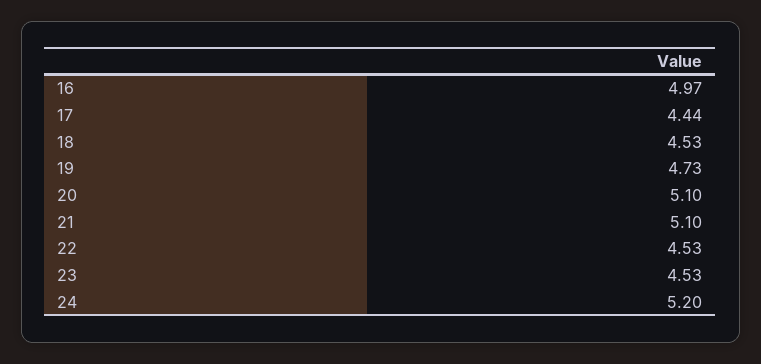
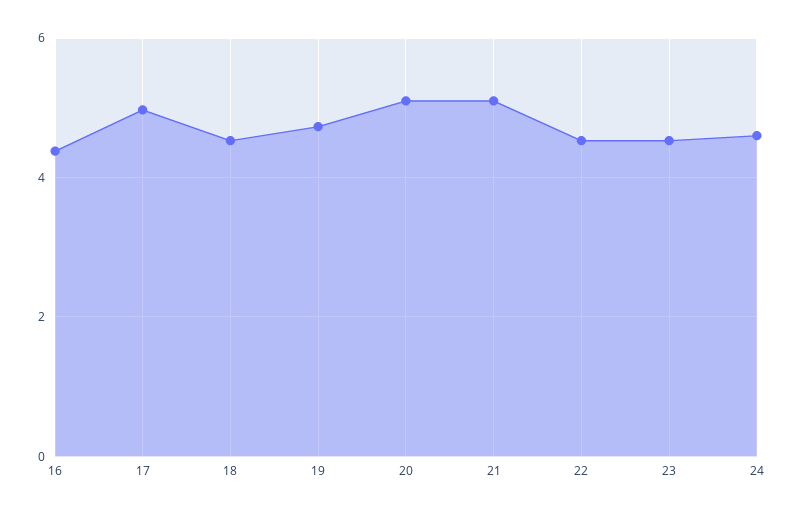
16: 4.97 -> 4.4
17: 4.44 -> 5
24: 5.2 -> 4.6

